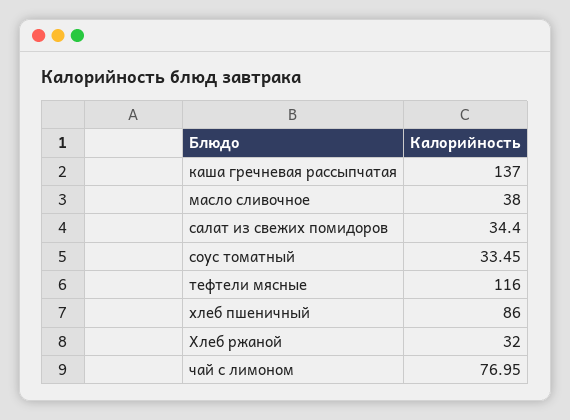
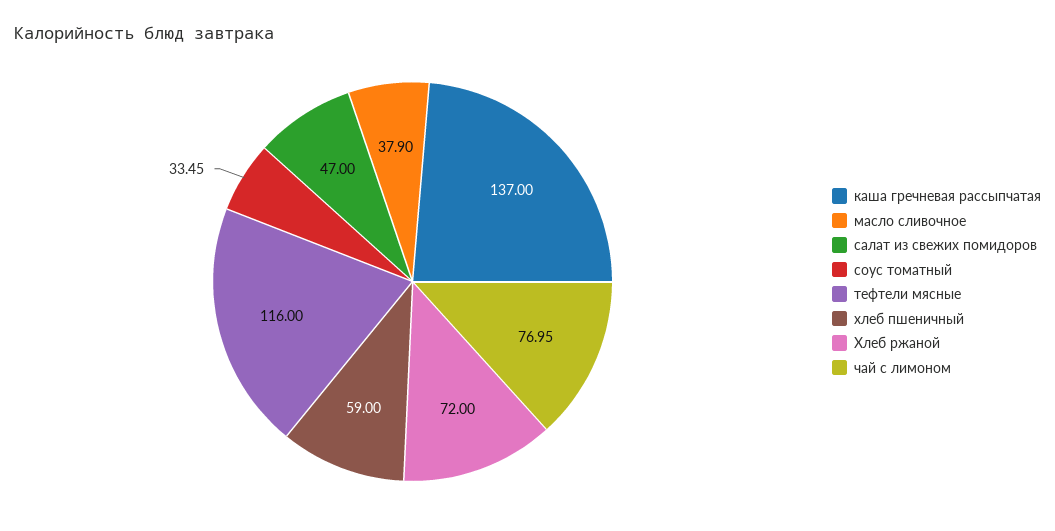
масло сливочное: 38 -> 37.9
салат из свежих помидоров: 34.4 -> 47
хлеб пшеничный: 86 -> 59
Хлеб ржаной: 32 -> 72

